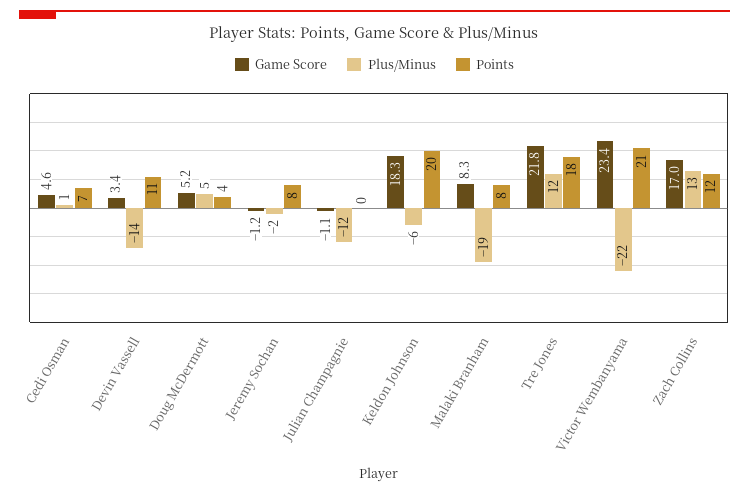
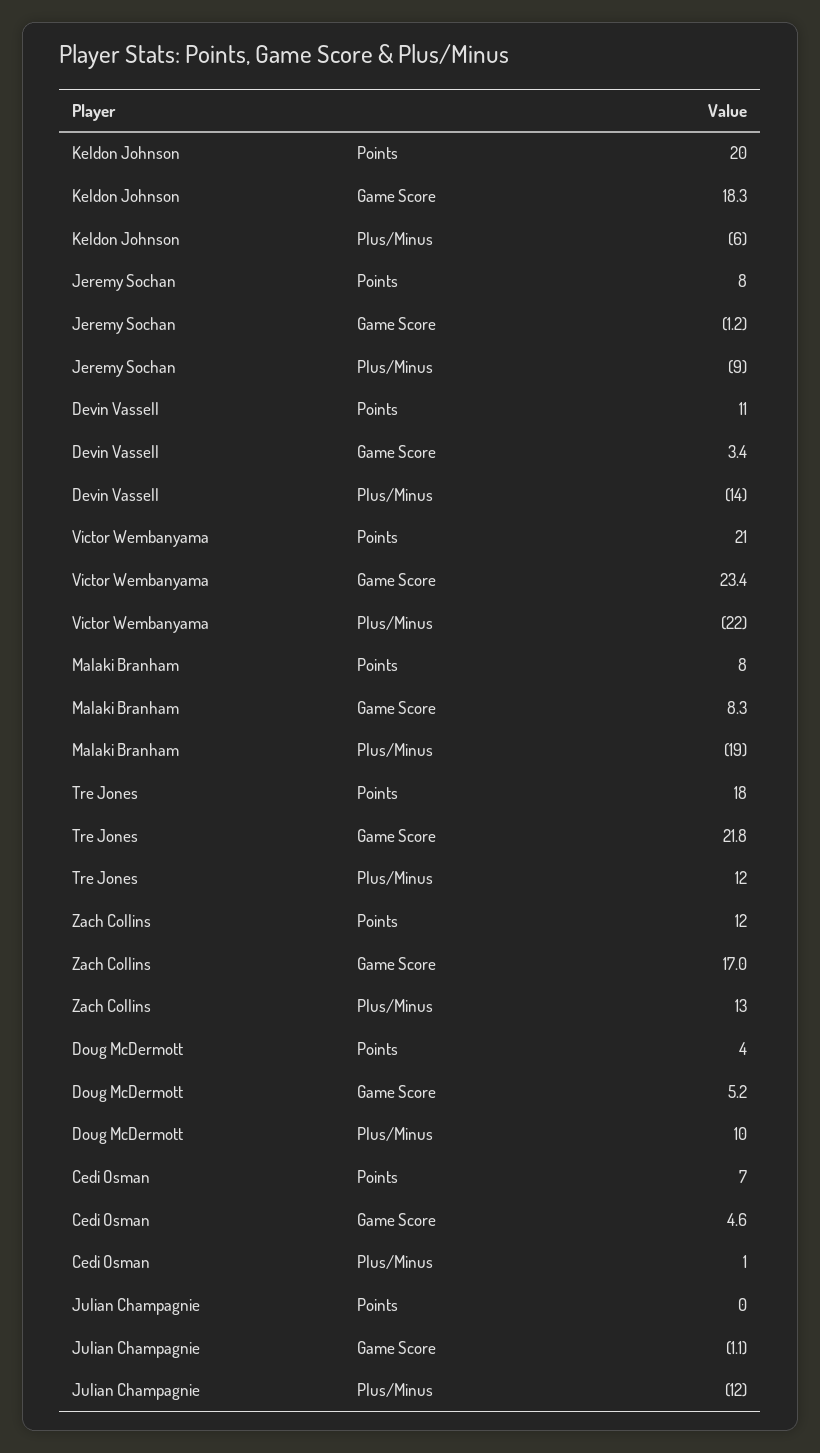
Plus/Minus, Doug McDermott: 5 -> 10
Plus/Minus, Jeremy Sochan: -2 -> -9

